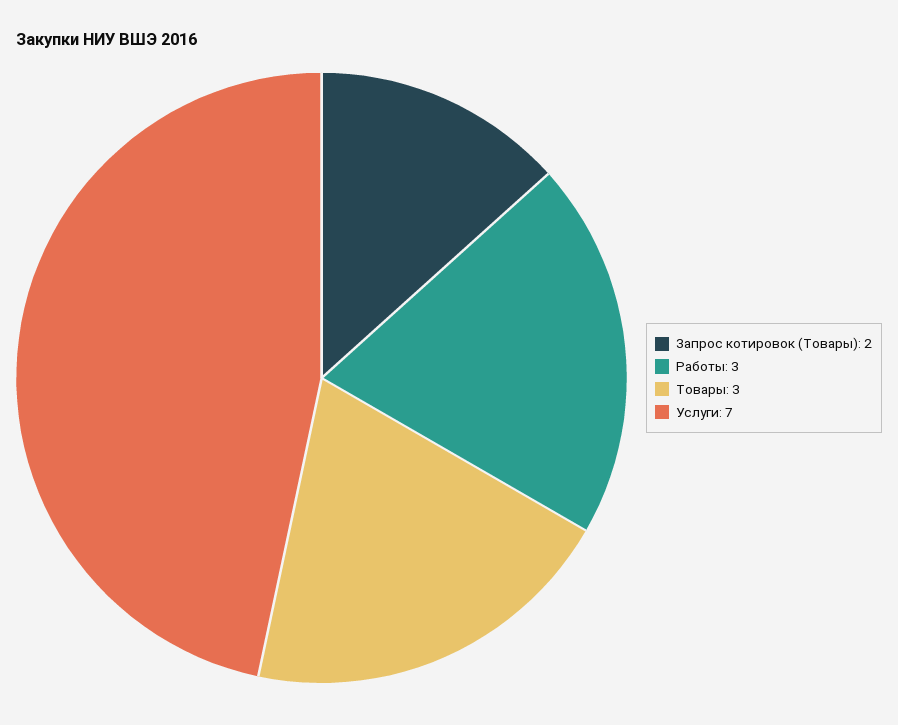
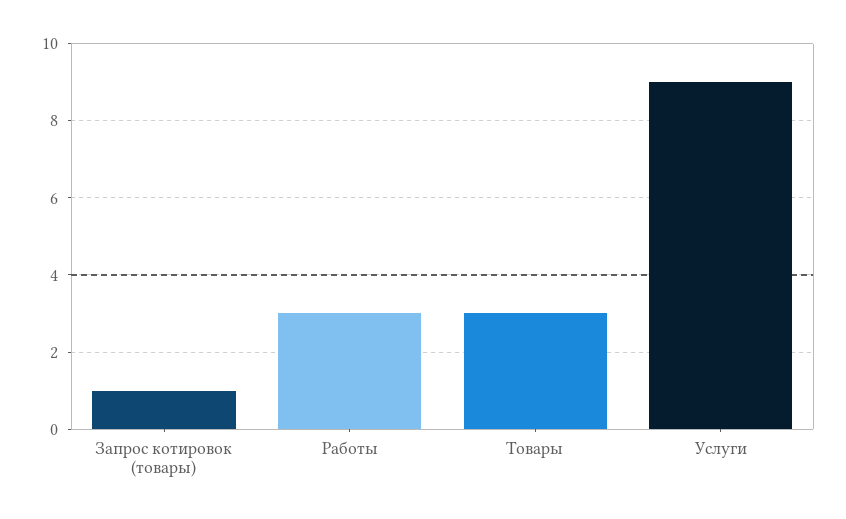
Запрос котировок (Товары): 2 -> 1
Услуги: 7 -> 9

